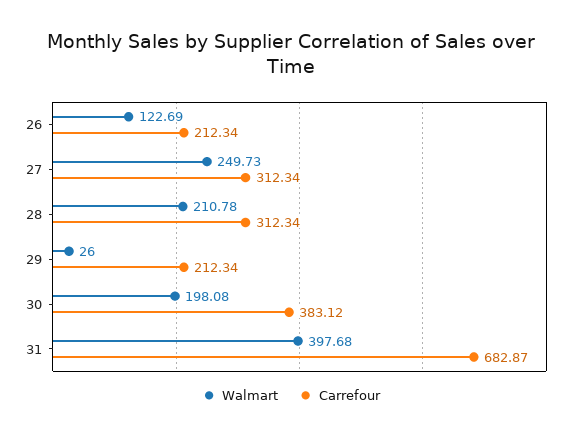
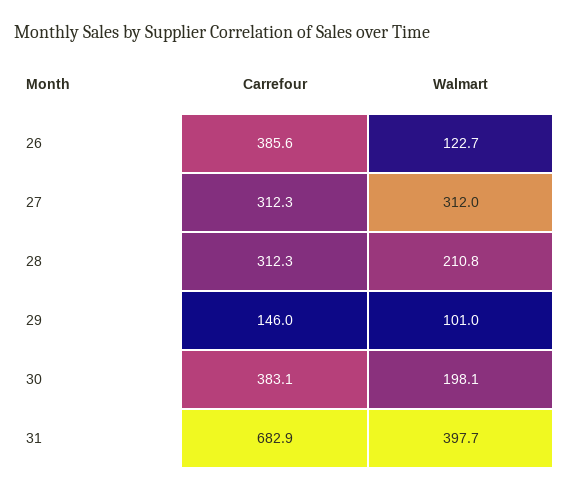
Carrefour, 26: 212.34 -> 385.6
Walmart, 27: 249.73 -> 312
Walmart, 29: 26 -> 101
Carrefour, 29: 212.34 -> 146

